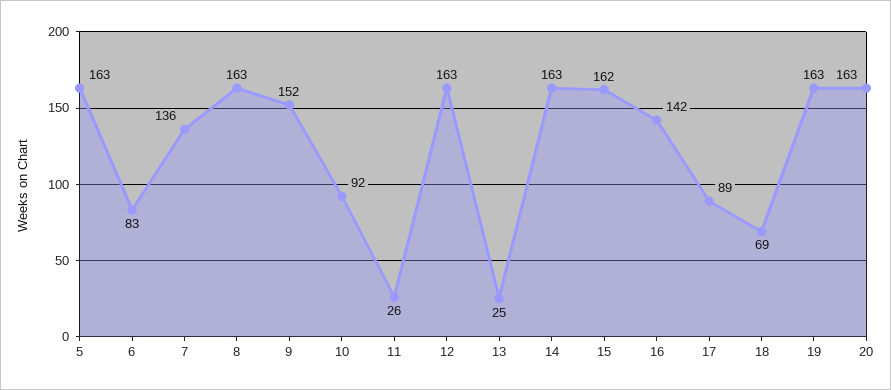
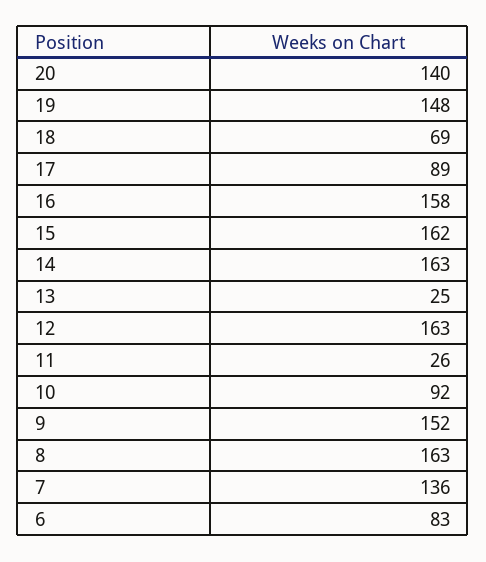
5: 163 -> none
16: 142 -> 158
19: 163 -> 148
20: 163 -> 140

